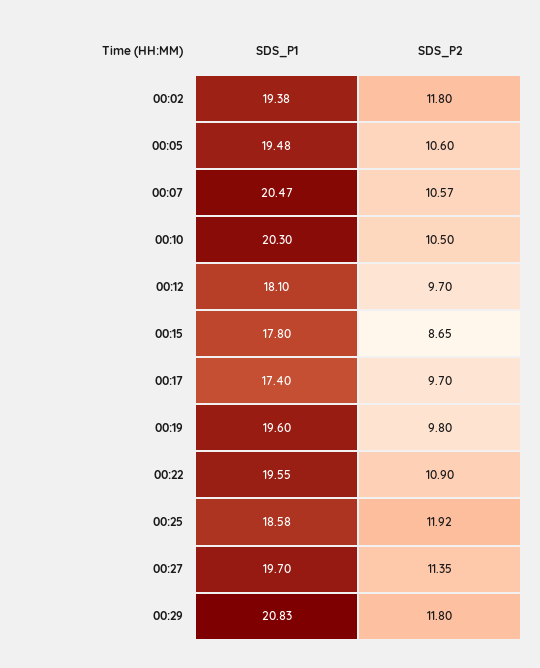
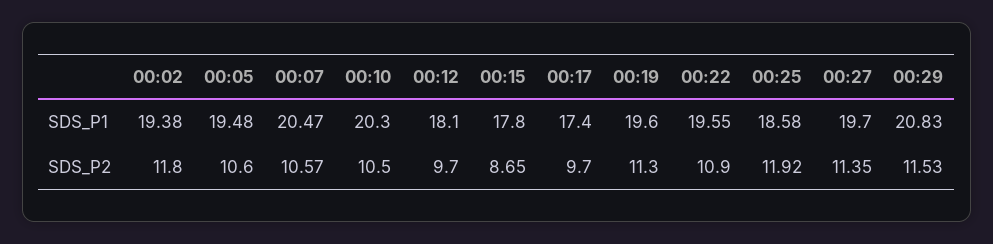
SDS_P2, 00:19: 9.8 -> 11.3
SDS_P2, 00:29: 11.8 -> 11.53

